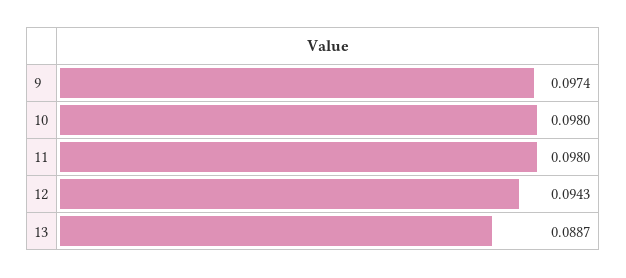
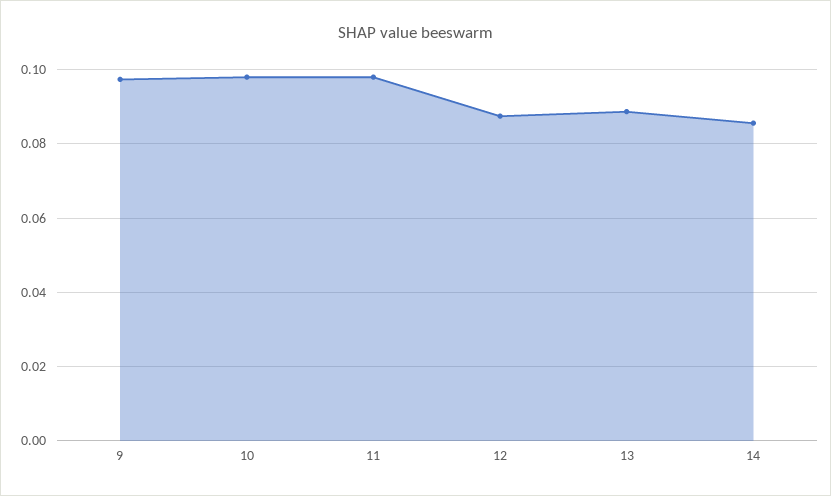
12: 0.0943 -> 0.088
14: none -> 0.086

